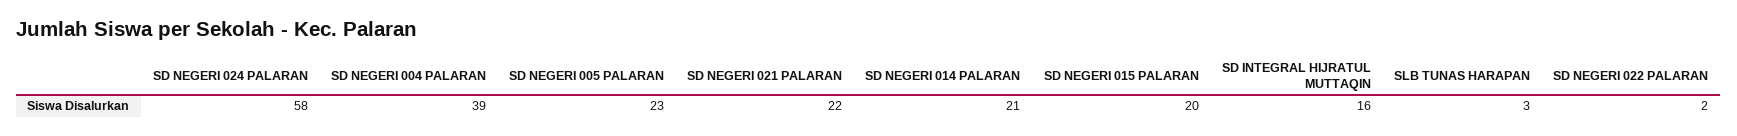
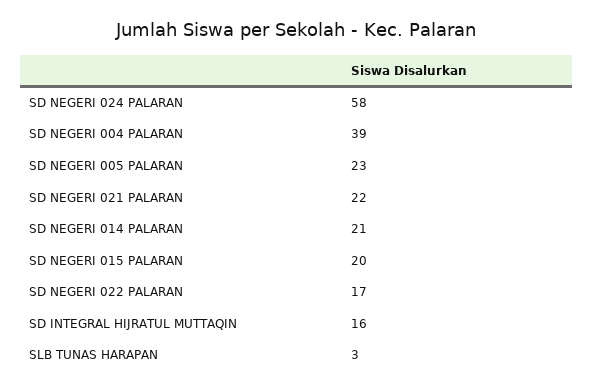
SD NEGERI 022 PALARAN: 2 -> 17

